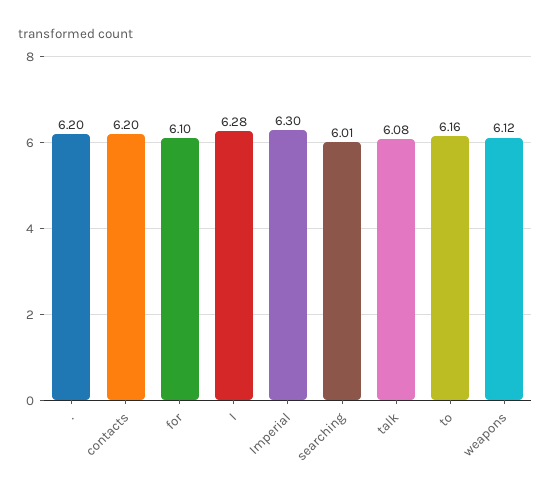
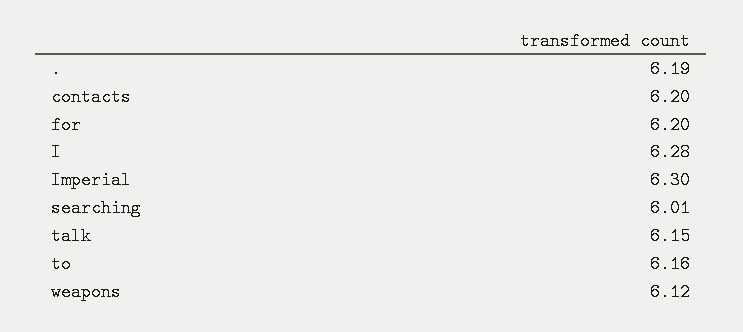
.: 6.2 -> 6.19
for: 6.1 -> 6.2
talk: 6.08 -> 6.15

